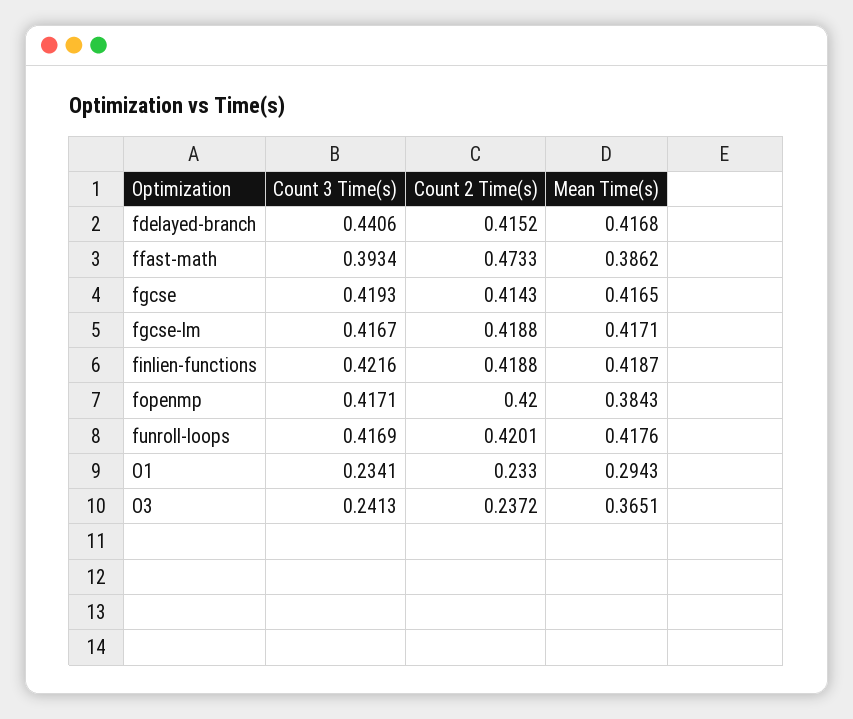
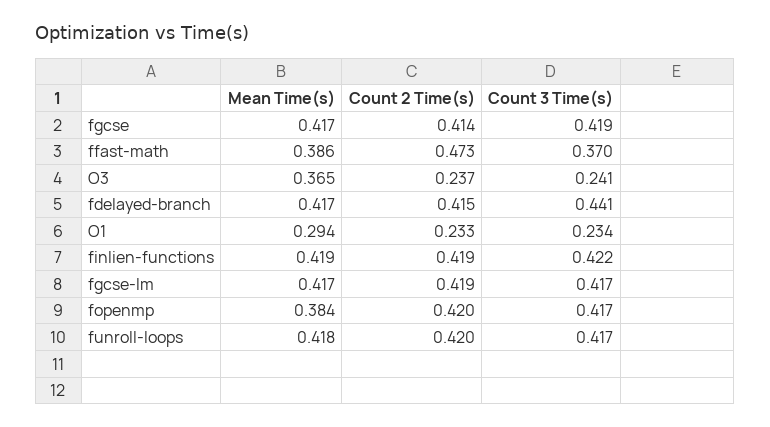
Count 3 Time(s), ffast-math: 0.3934 -> 0.37

